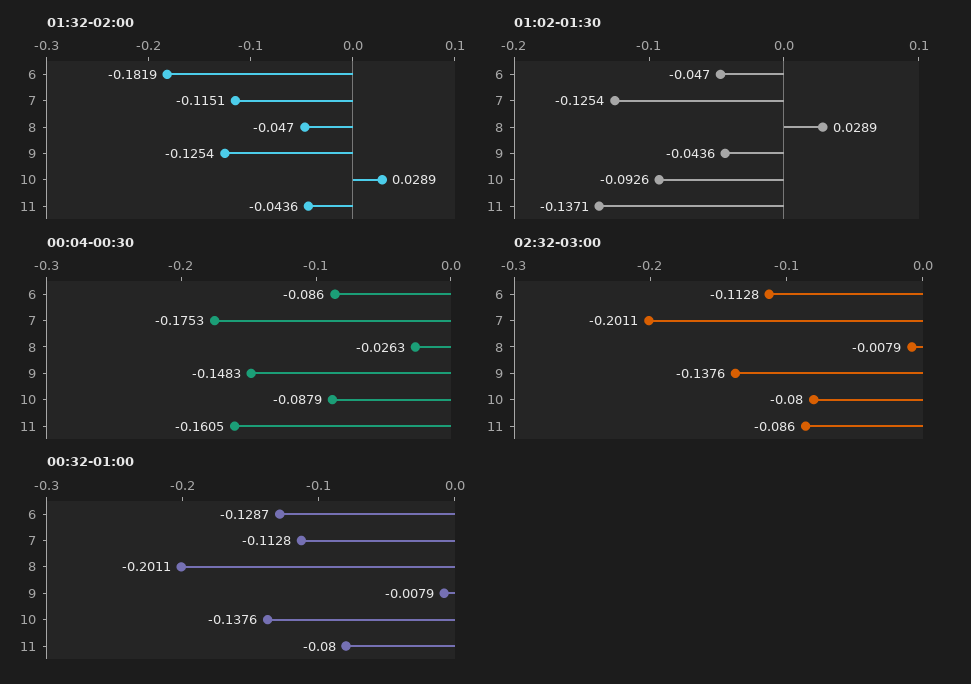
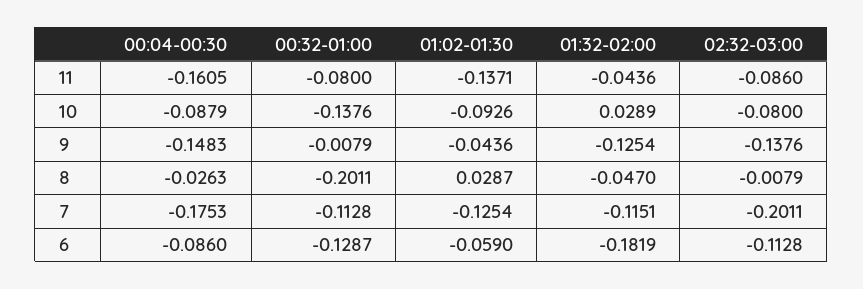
01:02-01:30, 6: -0.047 -> -0.059
01:02-01:30, 8: 0.0289 -> 0.0287

